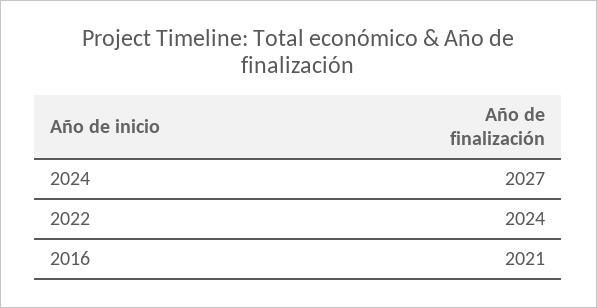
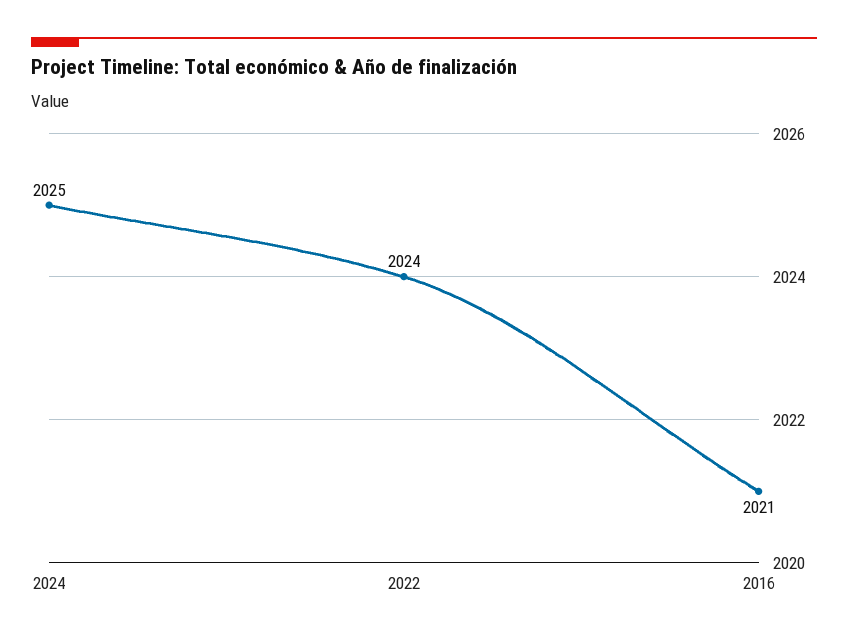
2024: 2027 -> 2025

